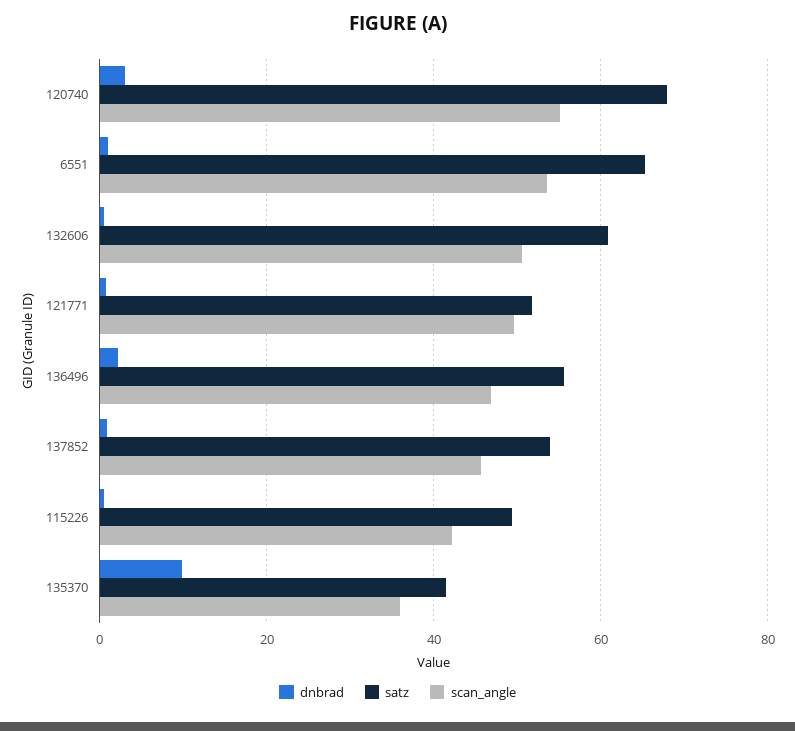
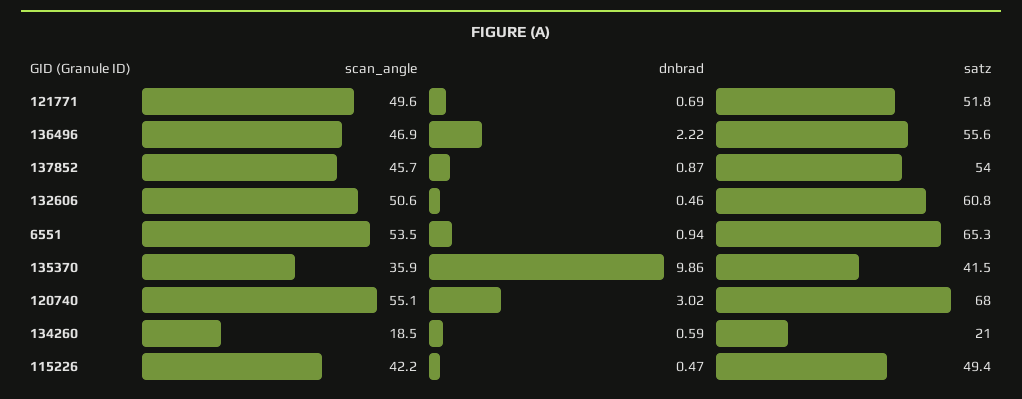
scan_angle, 134260: none -> 18.5
dnbrad, 134260: none -> 0.59
satz, 134260: none -> 21

